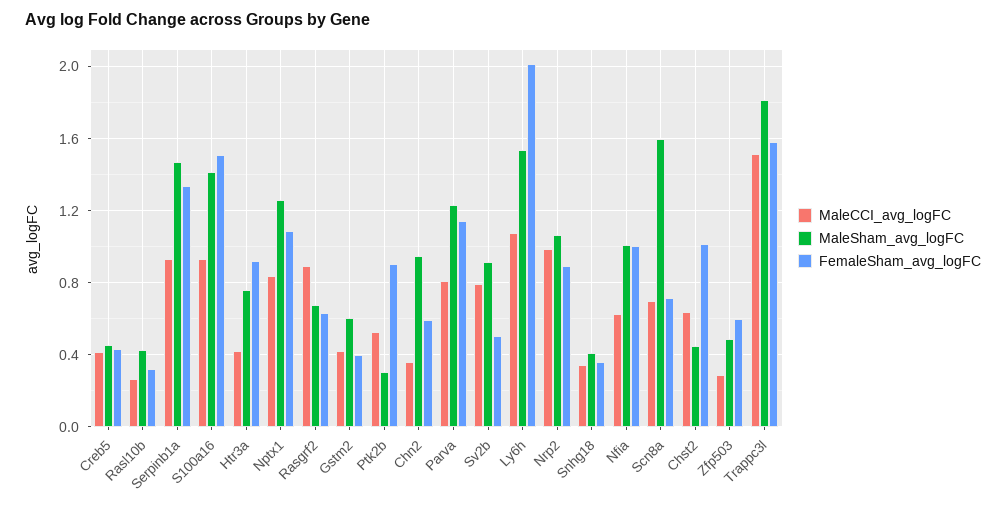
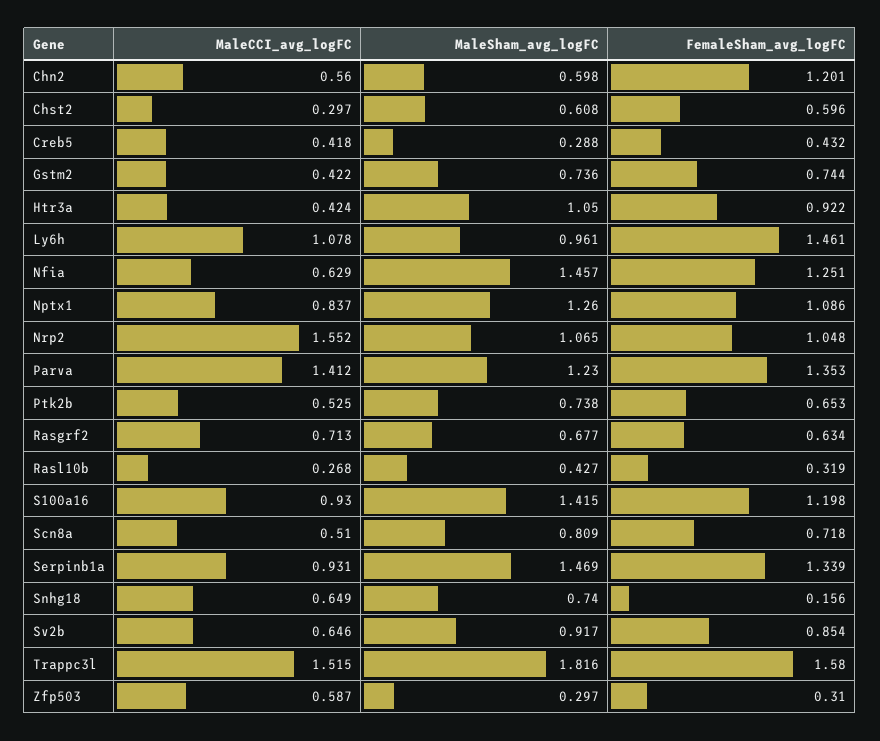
MaleSham_avg_logFC, Creb5: 0.45 -> 0.288
FemaleSham_avg_logFC, S100a16: 1.5 -> 1.198
MaleSham_avg_logFC, Htr3a: 0.75 -> 1.05
MaleCCI_avg_logFC, Rasgrf2: 0.9 -> 0.713
MaleSham_avg_logFC, Gstm2: 0.6 -> 0.736
FemaleSham_avg_logFC, Gstm2: 0.4 -> 0.744
MaleSham_avg_logFC, Ptk2b: 0.3 -> 0.738
FemaleSham_avg_logFC, Ptk2b: 0.9 -> 0.653
MaleCCI_avg_logFC, Chn2: 0.35 -> 0.56
MaleSham_avg_logFC, Chn2: 0.95 -> 0.598
FemaleSham_avg_logFC, Chn2: 0.6 -> 1.201
MaleCCI_avg_logFC, Parva: 0.8 -> 1.412
FemaleSham_avg_logFC, Parva: 1.15 -> 1.353
MaleCCI_avg_logFC, Sv2b: 0.8 -> 0.646
FemaleSham_avg_logFC, Sv2b: 0.5 -> 0.854
MaleSham_avg_logFC, Ly6h: 1.55 -> 0.961
FemaleSham_avg_logFC, Ly6h: 2 -> 1.461
MaleCCI_avg_logFC, Nrp2: 1 -> 1.552
FemaleSham_avg_logFC, Nrp2: 0.9 -> 1.048
MaleCCI_avg_logFC, Snhg18: 0.35 -> 0.649
MaleSham_avg_logFC, Snhg18: 0.4 -> 0.74
FemaleSham_avg_logFC, Snhg18: 0.35 -> 0.156
MaleSham_avg_logFC, Nfia: 1 -> 1.457
FemaleSham_avg_logFC, Nfia: 1 -> 1.251
MaleCCI_avg_logFC, Scn8a: 0.7 -> 0.51
MaleSham_avg_logFC, Scn8a: 1.6 -> 0.809
MaleCCI_avg_logFC, Chst2: 0.65 -> 0.297
MaleSham_avg_logFC, Chst2: 0.45 -> 0.608
FemaleSham_avg_logFC, Chst2: 1 -> 0.596
MaleCCI_avg_logFC, Zfp503: 0.3 -> 0.587
MaleSham_avg_logFC, Zfp503: 0.5 -> 0.297
FemaleSham_avg_logFC, Zfp503: 0.6 -> 0.31

